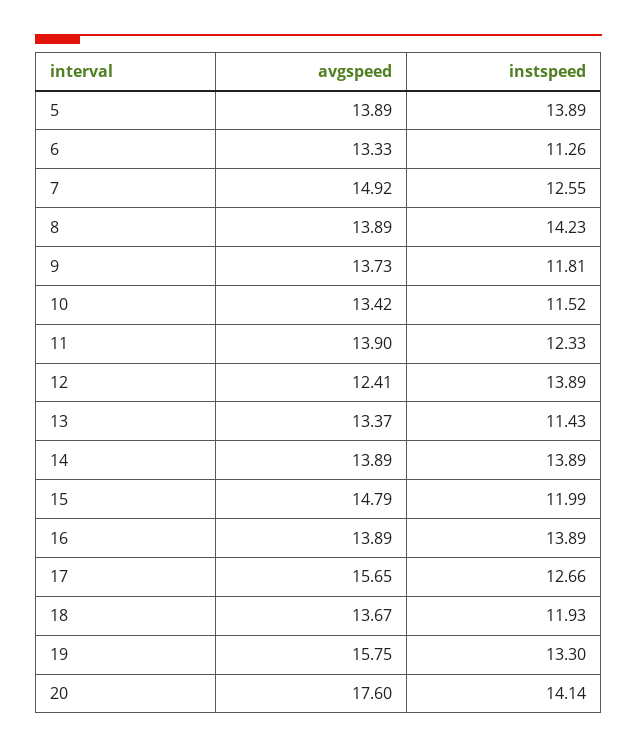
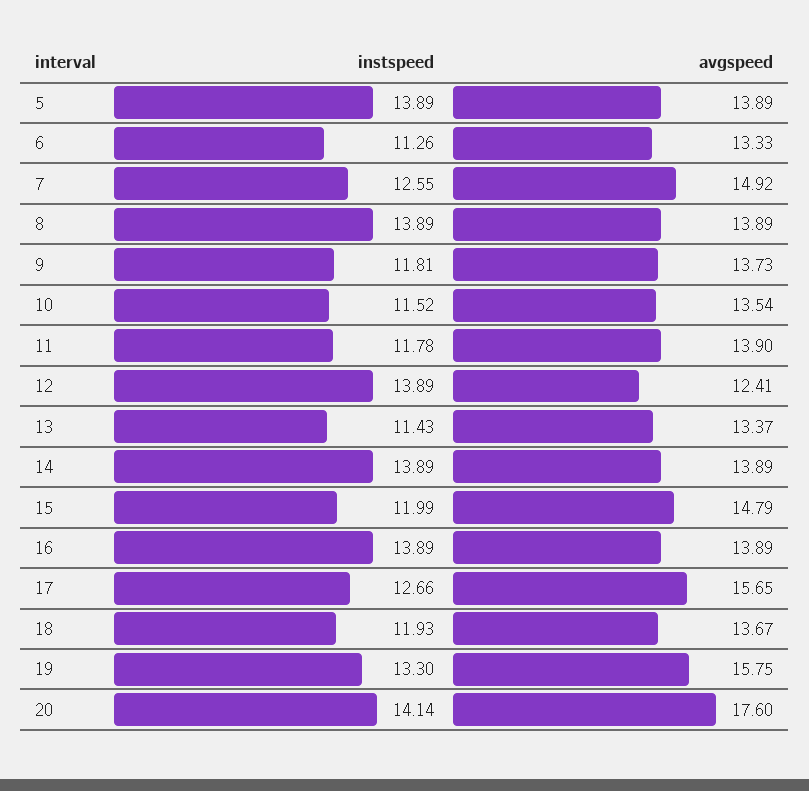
instspeed, 8: 14.23 -> 13.89
avgspeed, 10: 13.42 -> 13.54
instspeed, 11: 12.33 -> 11.78

